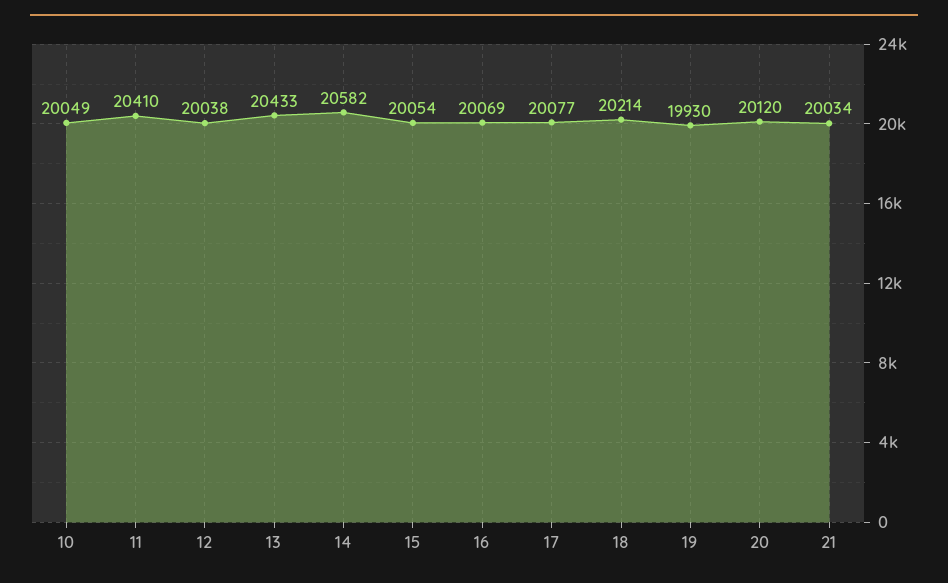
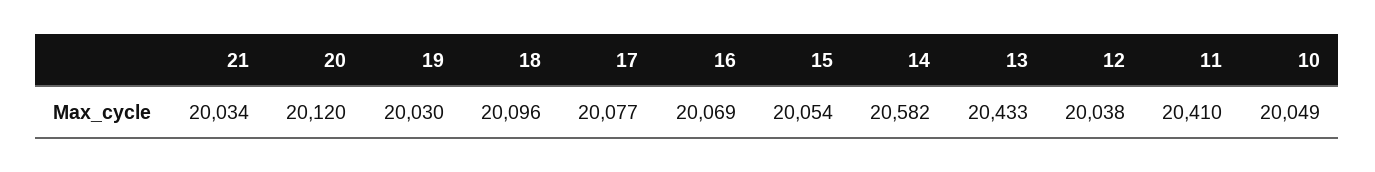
18: 20214 -> 20096
19: 19930 -> 20030

